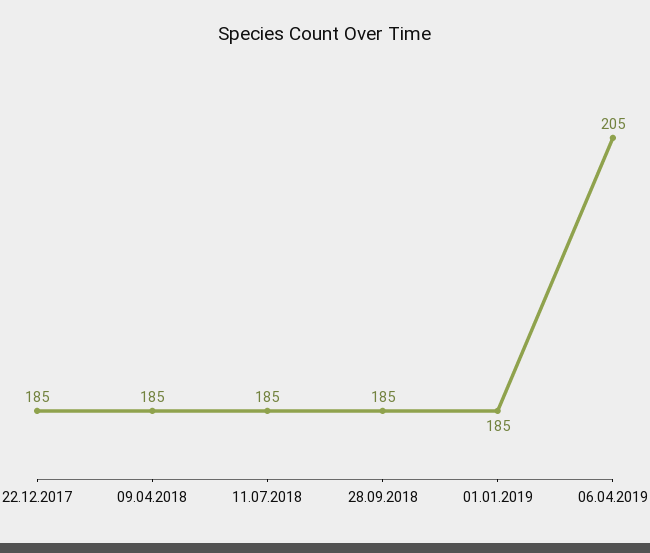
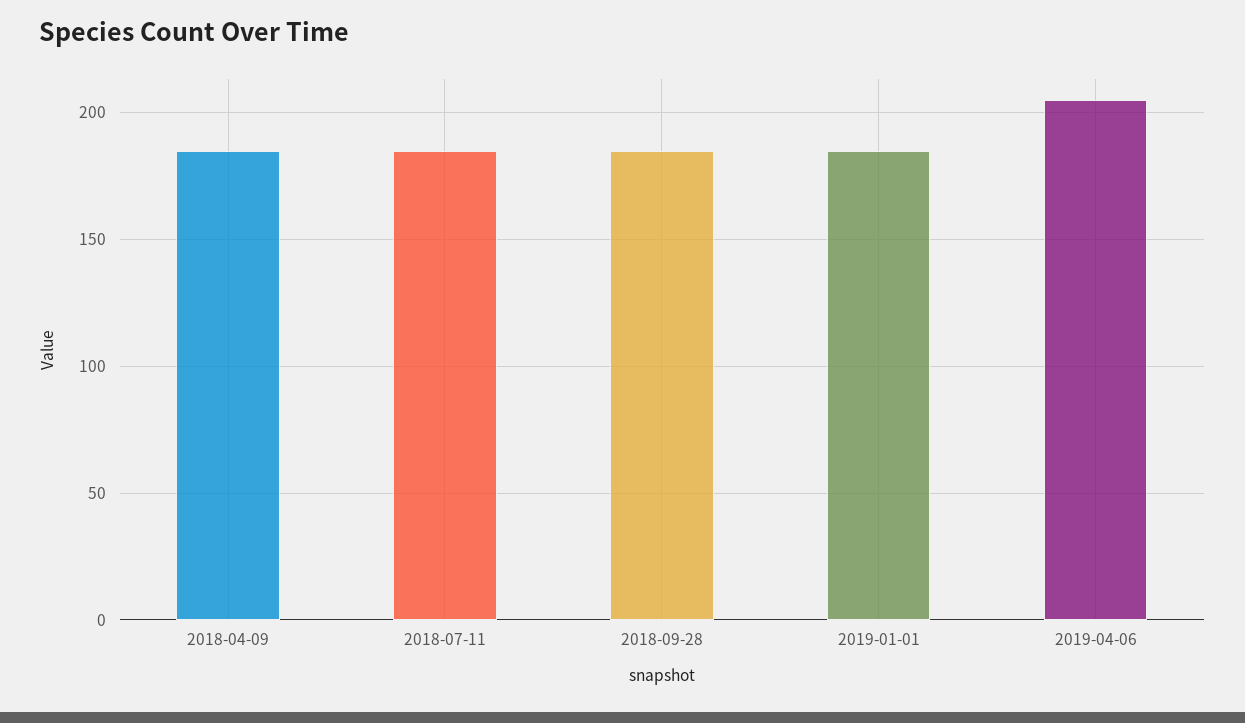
22.12.2017: 185 -> none

